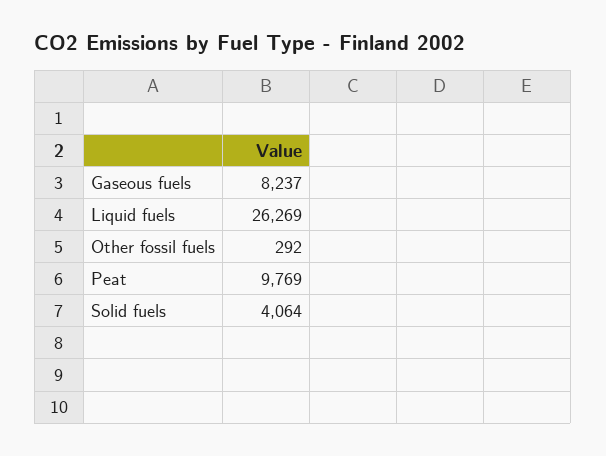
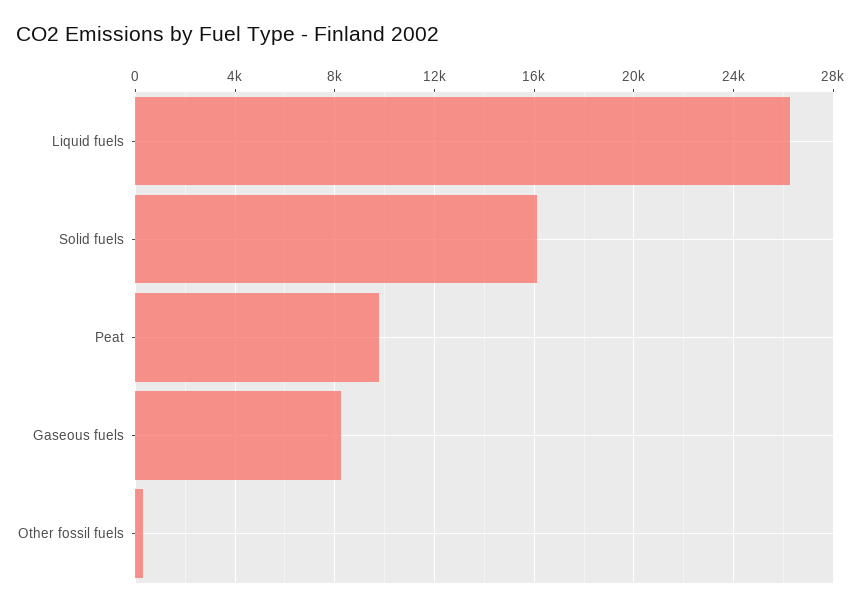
Solid fuels: 4064 -> 16000

